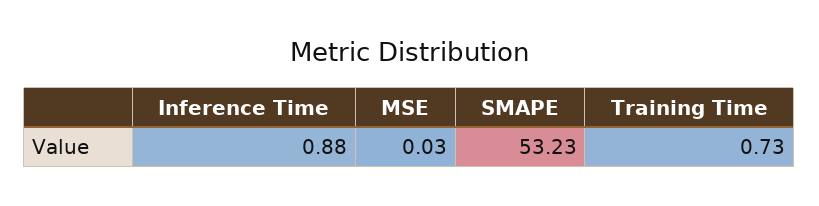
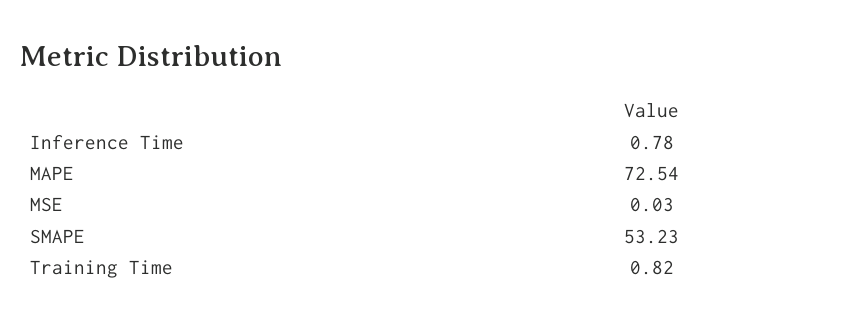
Inference Time: 0.88 -> 0.78
Training Time: 0.73 -> 0.82
MAPE: none -> 72.54

